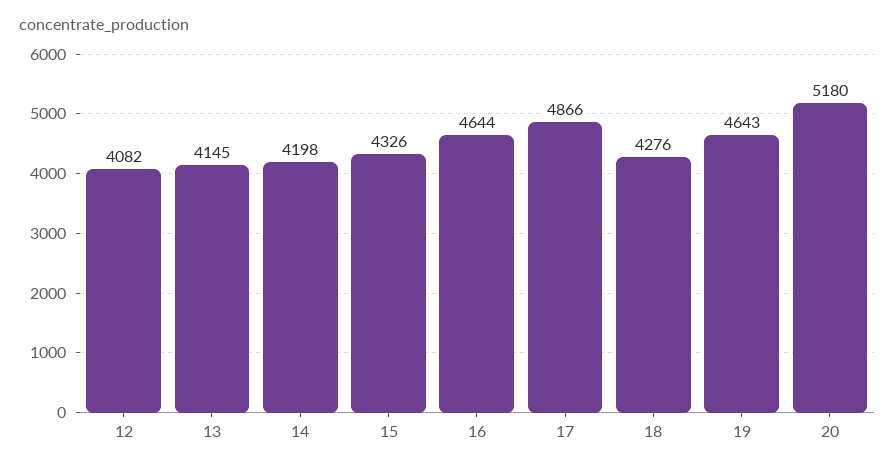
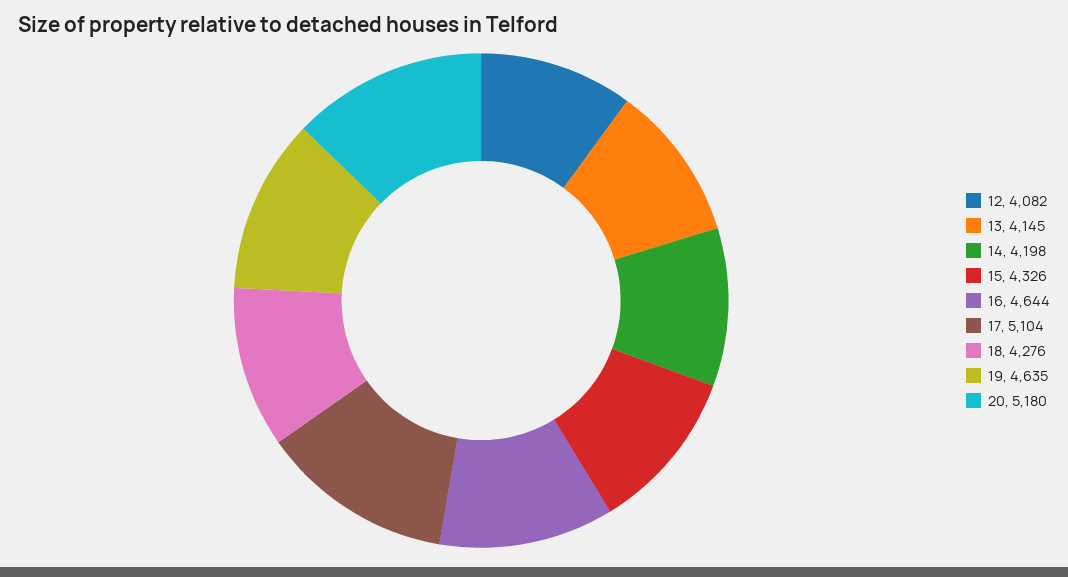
17: 4866 -> 5104
19: 4643 -> 4635

